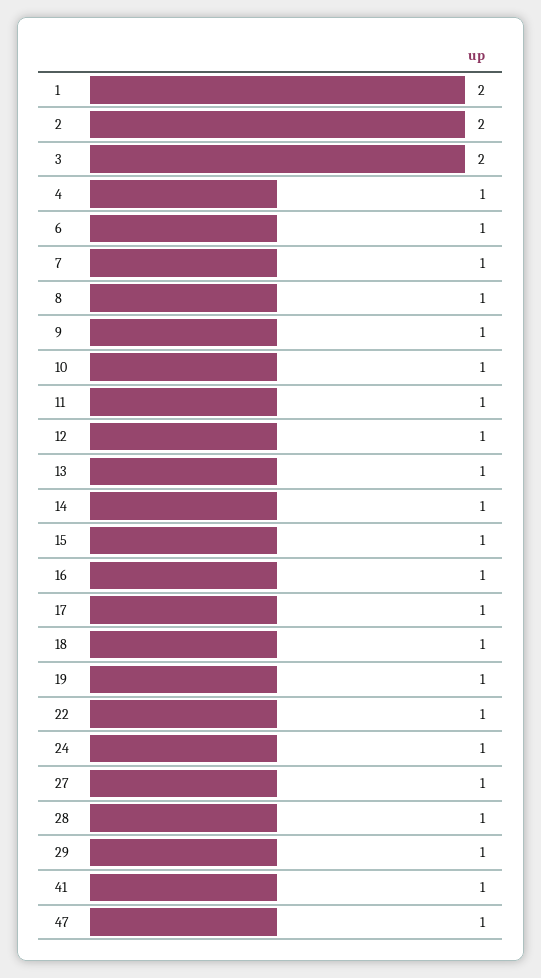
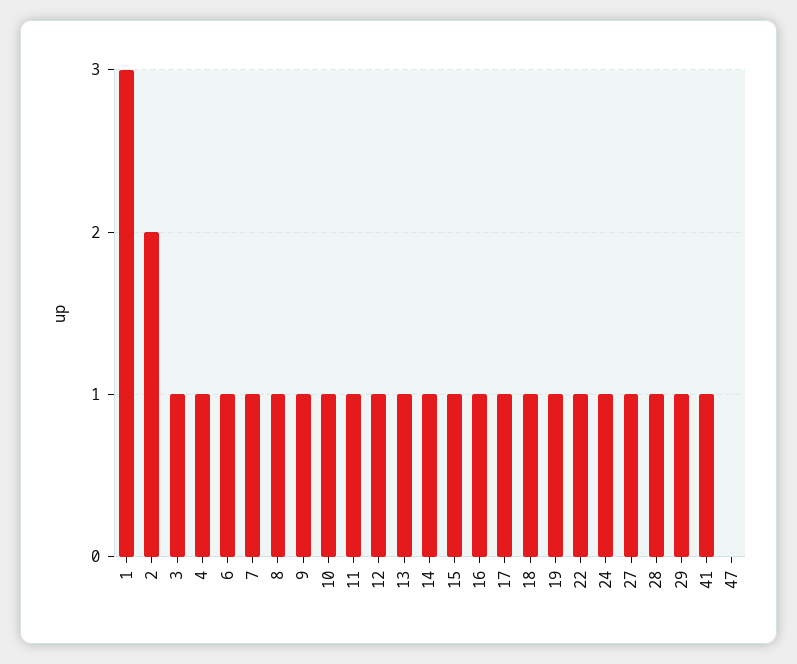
1: 2 -> 3
3: 2 -> 1
47: 1 -> 0

